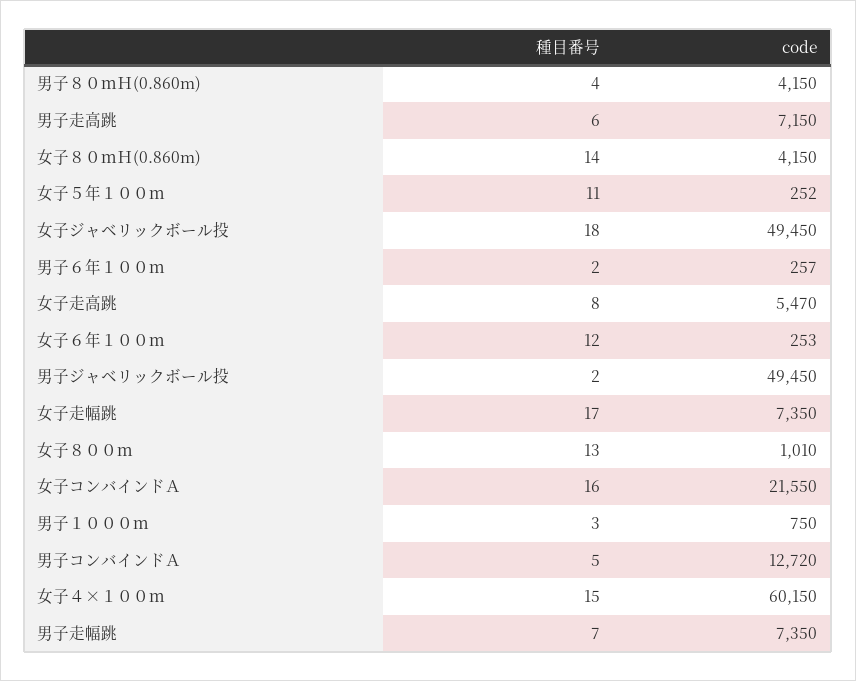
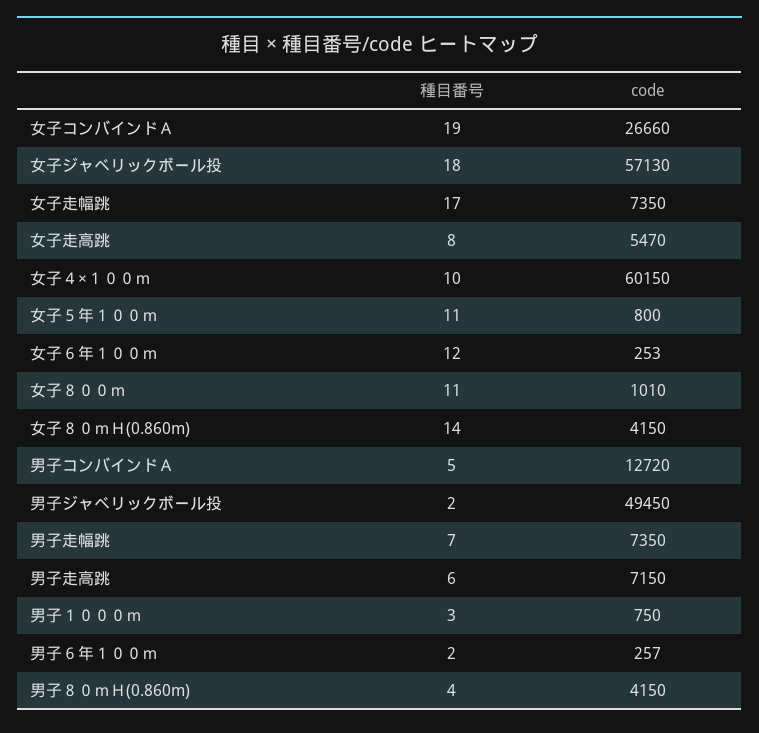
code, 女子５年１００ｍ: 252 -> 800
code, 女子ジャベリックボール投: 49450 -> 57130
種目番号, 女子８００ｍ: 13 -> 11
種目番号, 女子コンバインドＡ: 16 -> 19
code, 女子コンバインドＡ: 21550 -> 26660
種目番号, 女子４×１００ｍ: 15 -> 10

